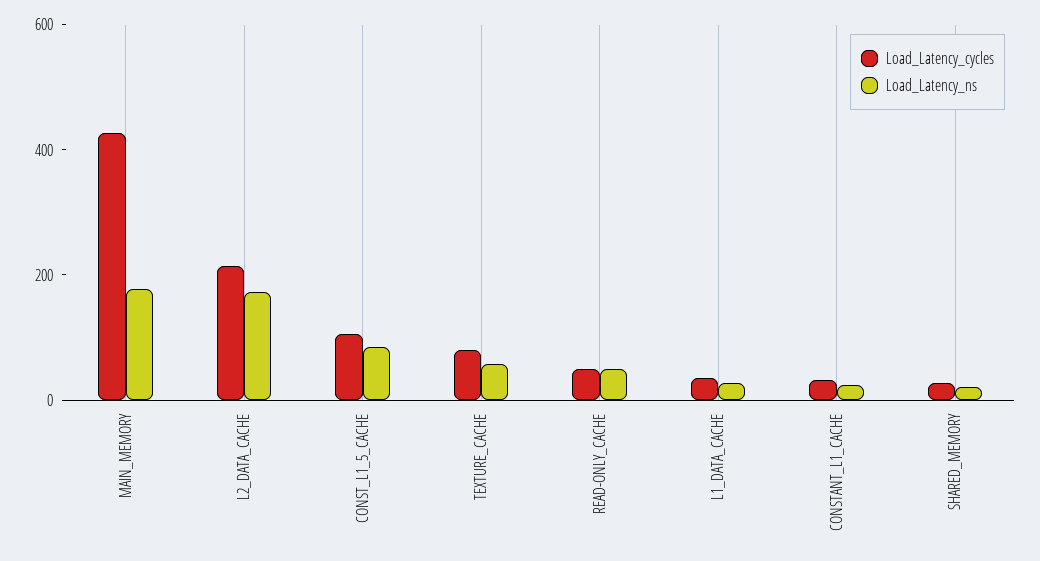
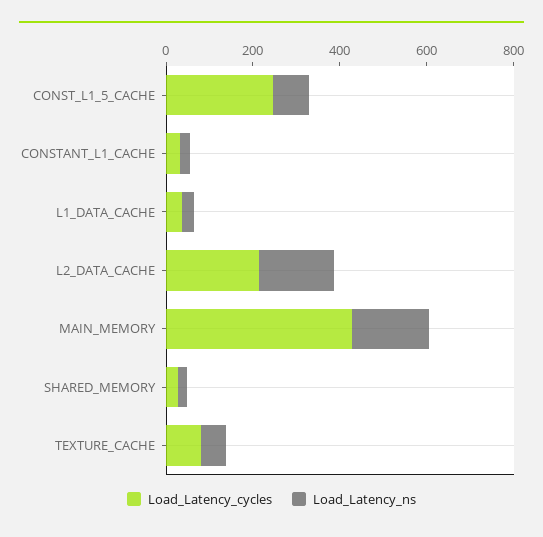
Load_Latency_cycles, CONST_L1_5_CACHE: 100 -> 250
Load_Latency_cycles, READ-ONLY_CACHE: 50 -> none
Load_Latency_ns, READ-ONLY_CACHE: 50 -> none

